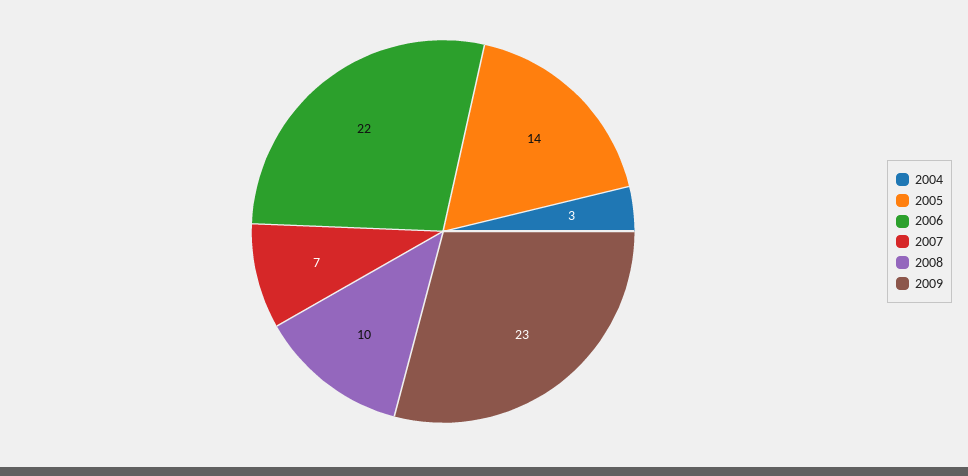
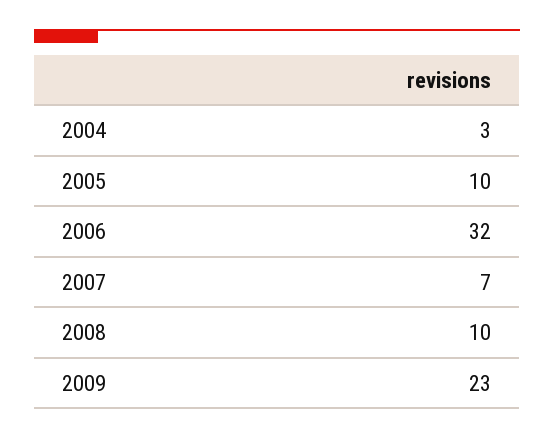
2005: 14 -> 10
2006: 22 -> 32

